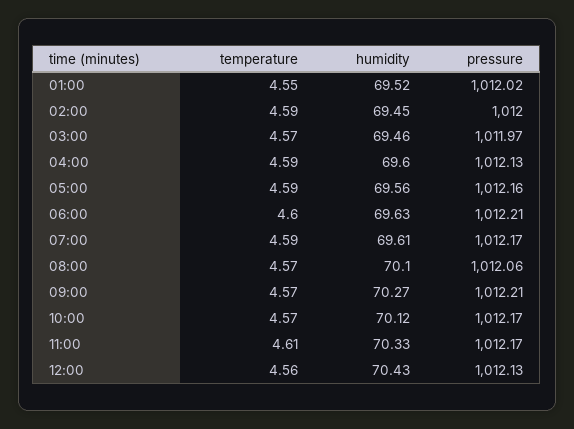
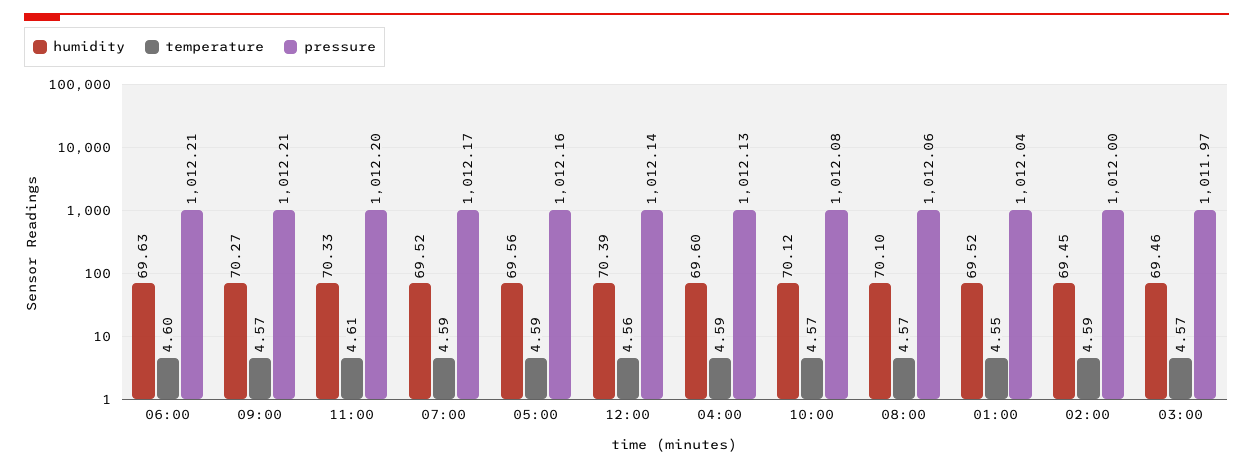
pressure, 01:00: 1012.02 -> 1012.04
humidity, 07:00: 69.61 -> 69.52
pressure, 10:00: 1012.17 -> 1012.08
pressure, 11:00: 1012.17 -> 1012.2
humidity, 12:00: 70.43 -> 70.39
pressure, 12:00: 1012.13 -> 1012.14

